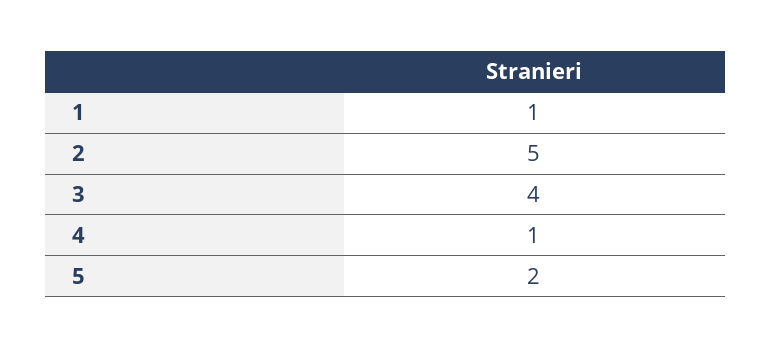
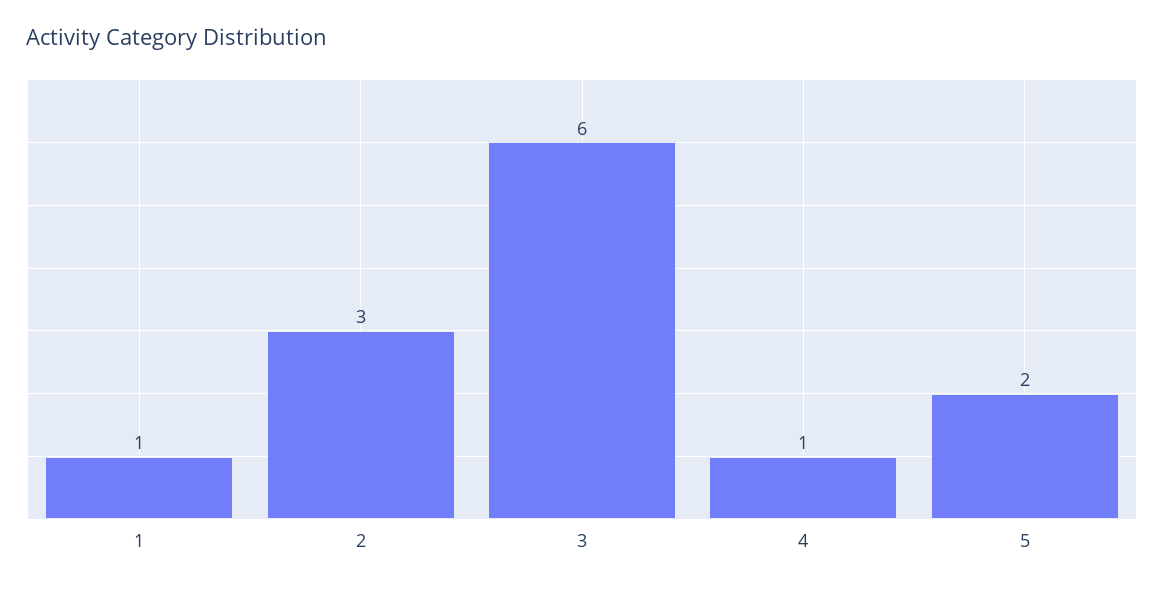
2: 5 -> 3
3: 4 -> 6

